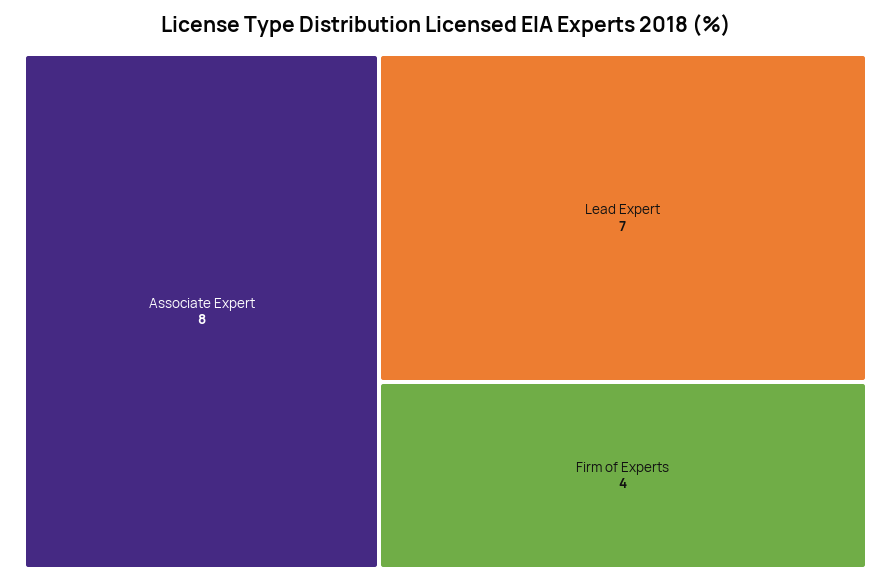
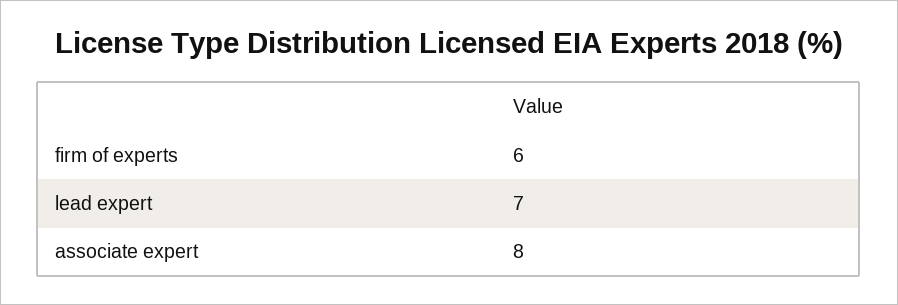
Firm of Experts: 4 -> 6

